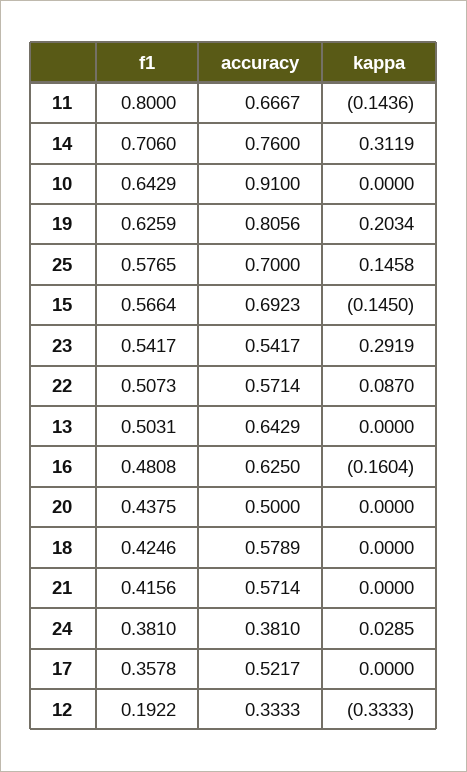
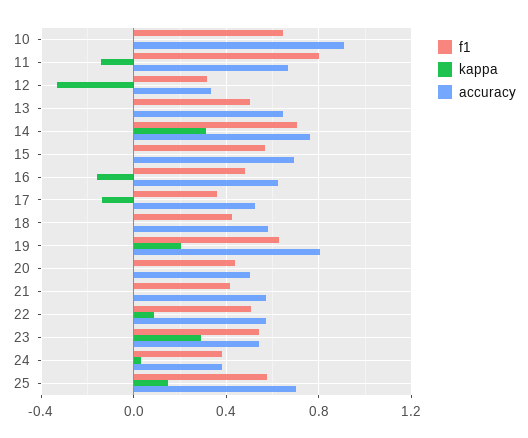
kappa, 15: -0.145 -> 0
kappa, 17: 0 -> -0.15
f1, 12: 0.1922 -> 0.3

